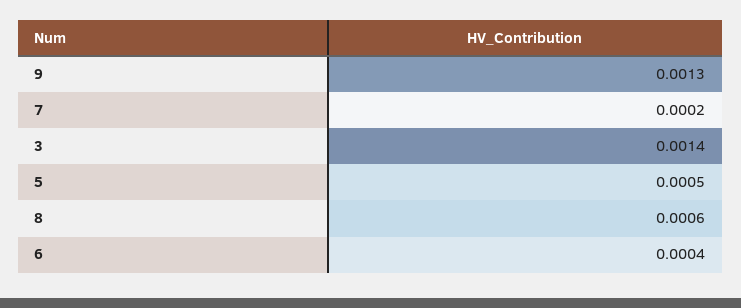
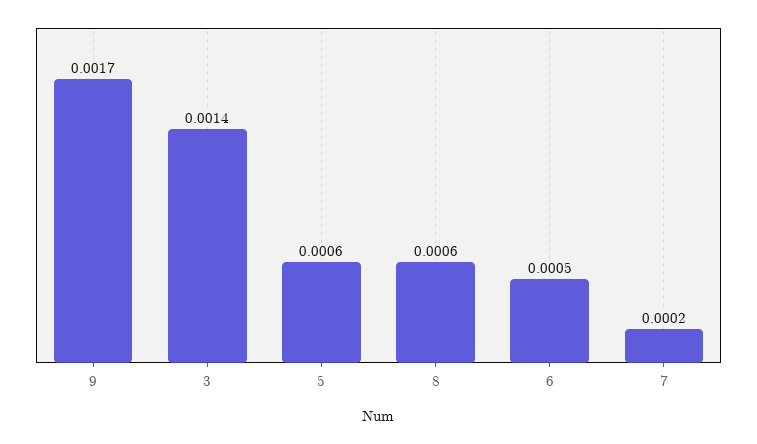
9: 0.0013 -> 0.0017
5: 0.0005 -> 0.0006
6: 0.0004 -> 0.0005

